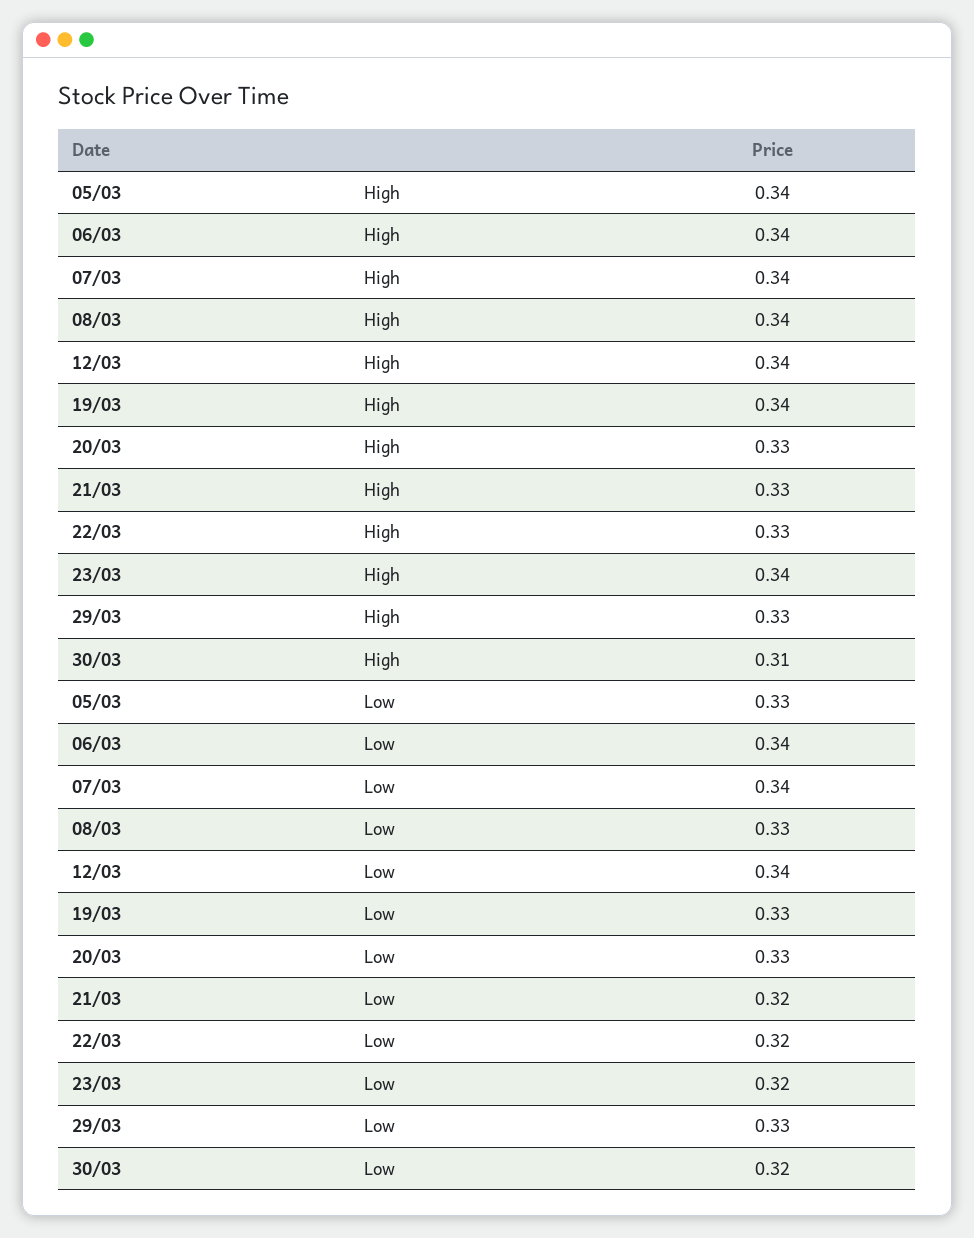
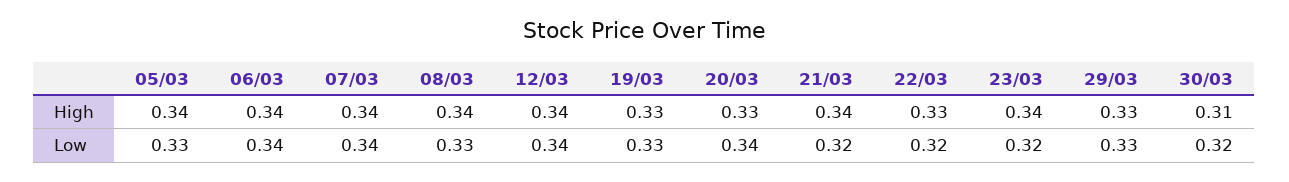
19/03, High: 0.34 -> 0.33
21/03, High: 0.33 -> 0.34
20/03, Low: 0.33 -> 0.34

